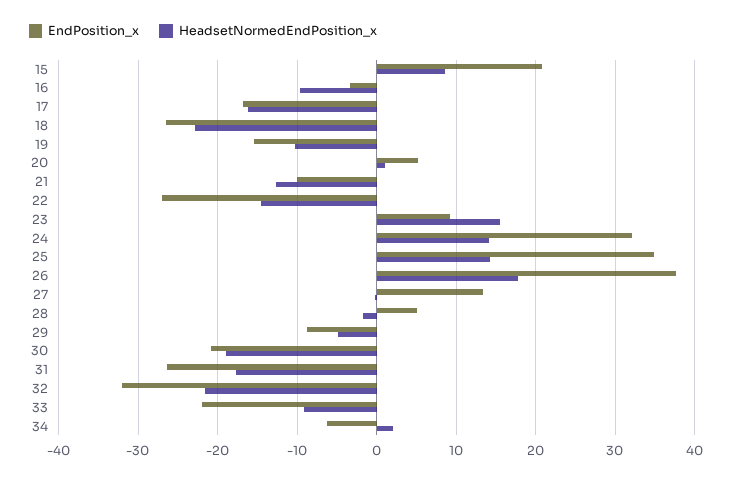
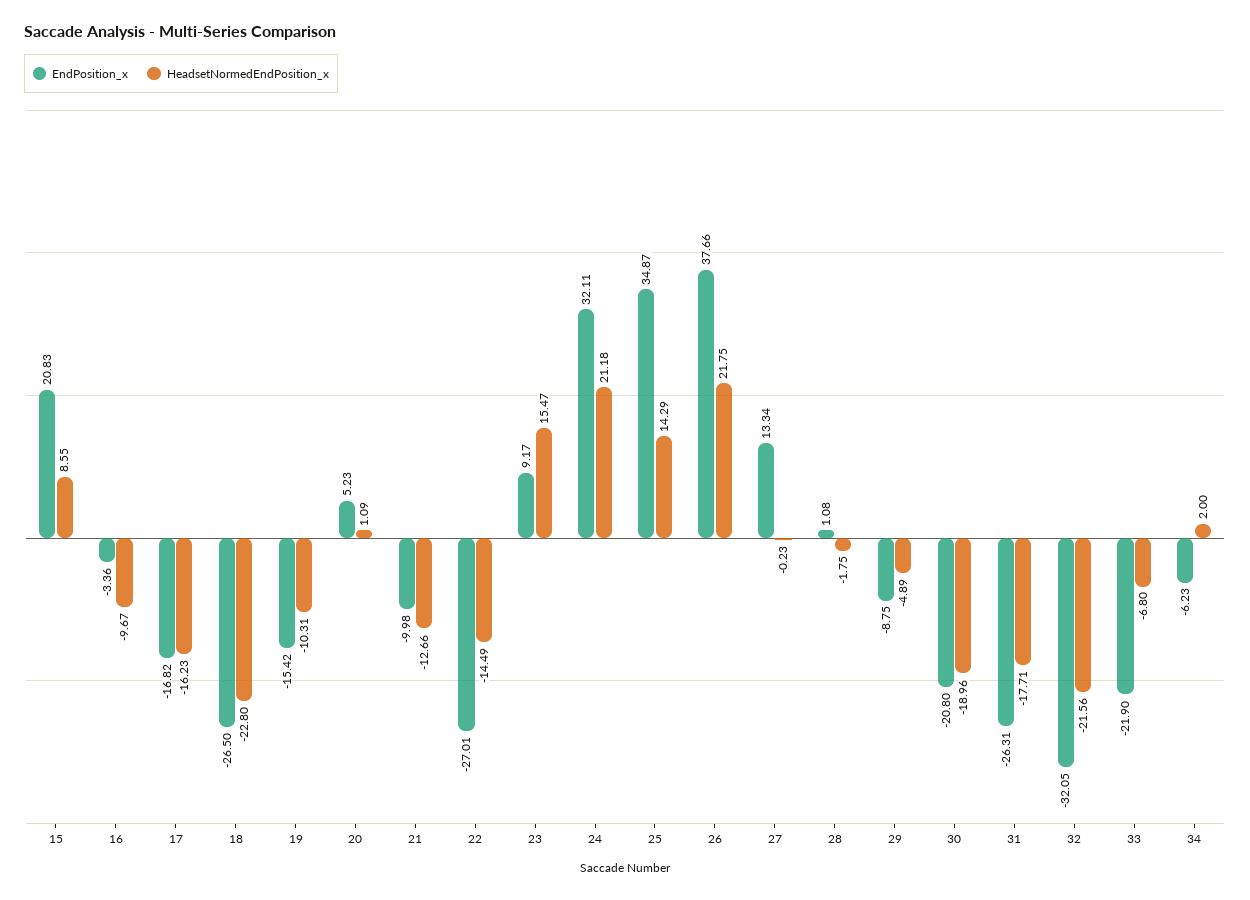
HeadsetNormedEndPosition_x, 24: 14 -> 21.18
HeadsetNormedEndPosition_x, 26: 18 -> 21.75
EndPosition_x, 28: 5 -> 1.08
HeadsetNormedEndPosition_x, 33: -9 -> -6.8

